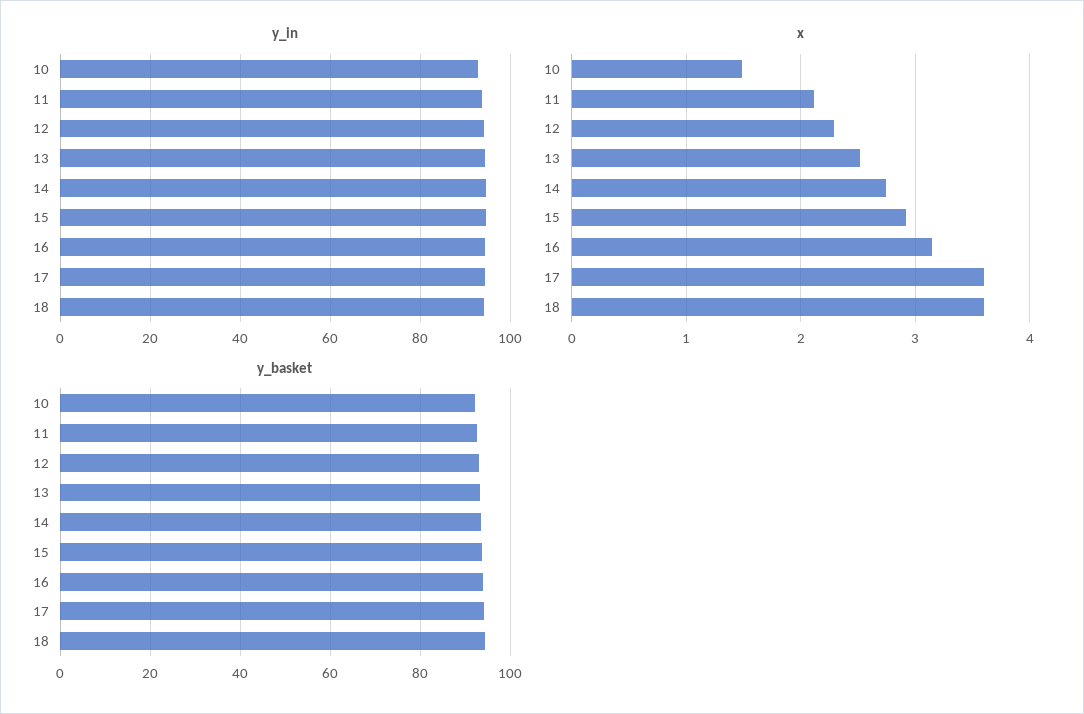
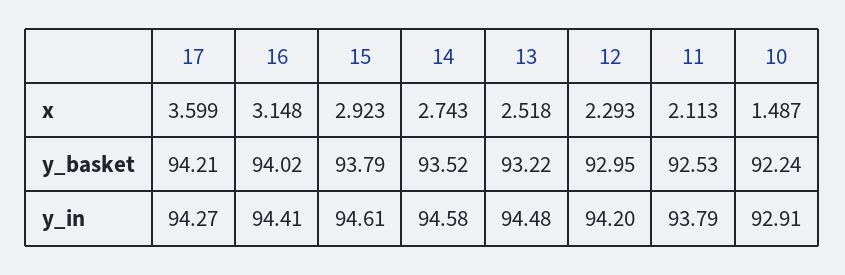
y_in, 18: 94 -> none
x, 18: 3.6 -> none
y_basket, 18: 94 -> none

